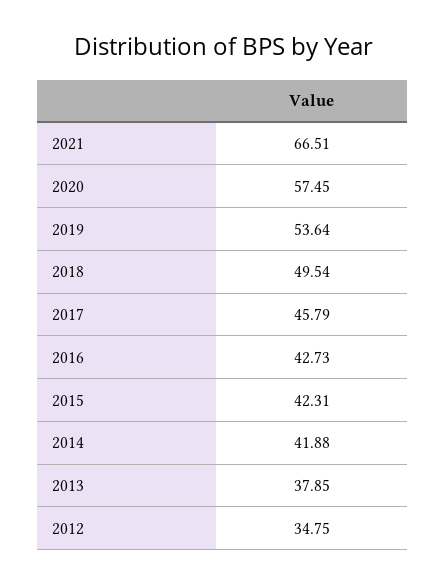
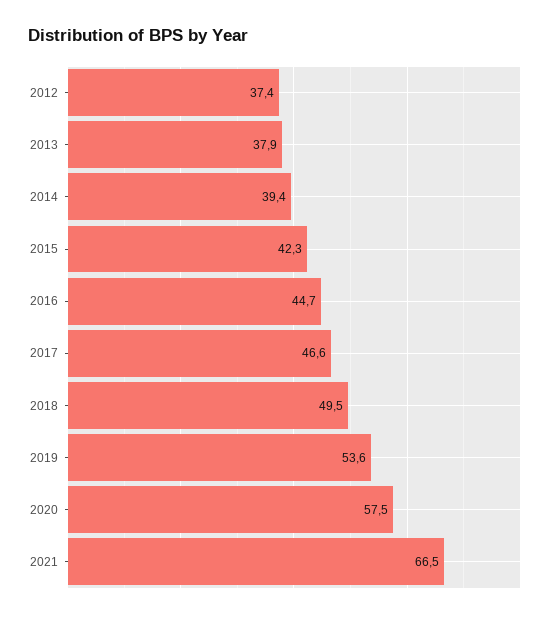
2017: 45.79 -> 46.6
2016: 42.73 -> 44.7
2014: 41.88 -> 39.4
2012: 34.75 -> 37.4

